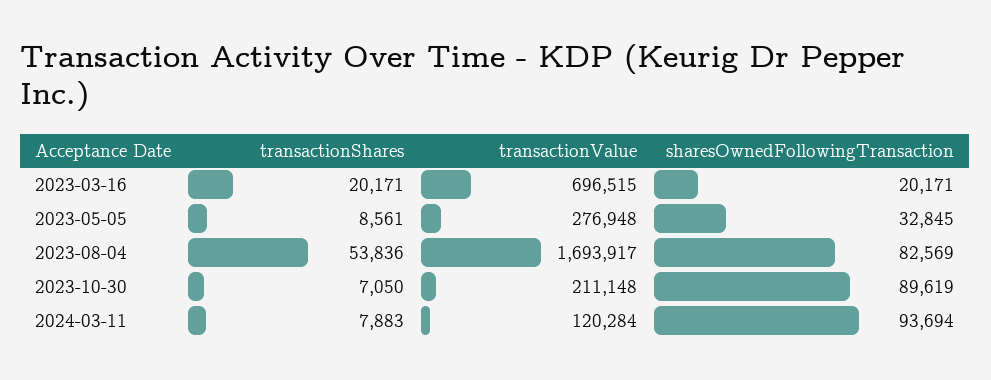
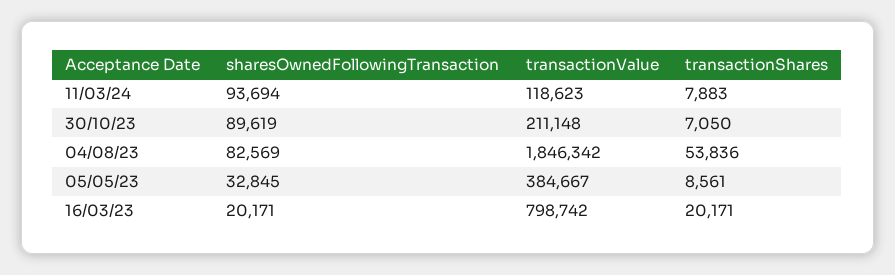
transactionValue, 2023-03-16: 696515 -> 798742
transactionValue, 2023-05-05: 276948 -> 384667
transactionValue, 2023-08-04: 1693917 -> 1846342
transactionValue, 2024-03-11: 120284 -> 118623

